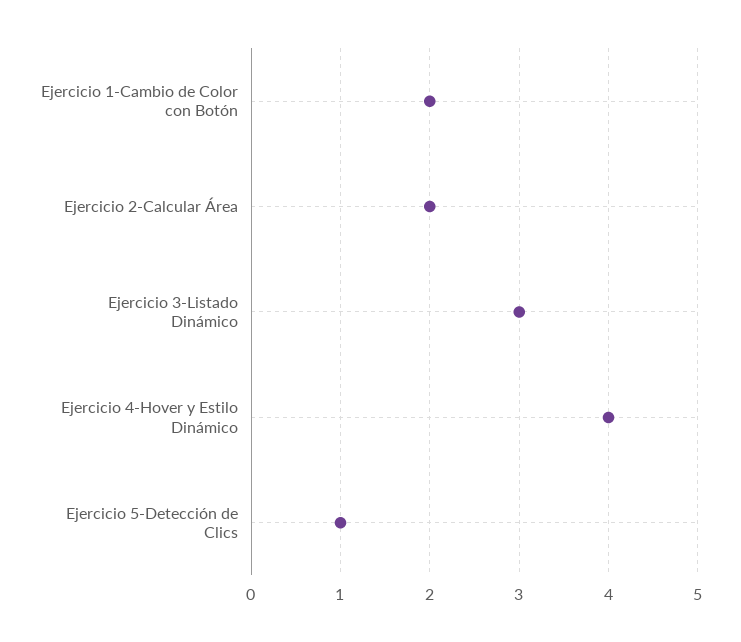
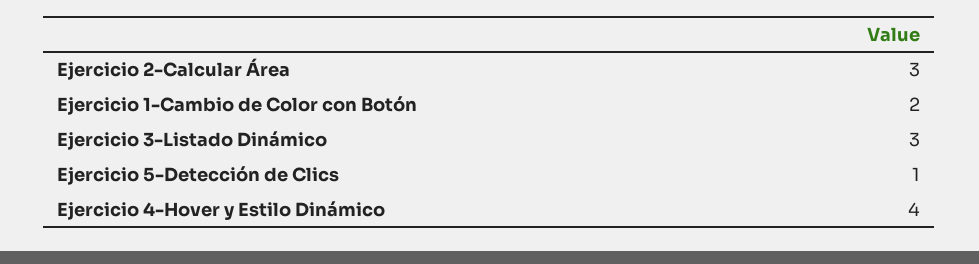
Ejercicio 2-Calcular Área: 2 -> 3

